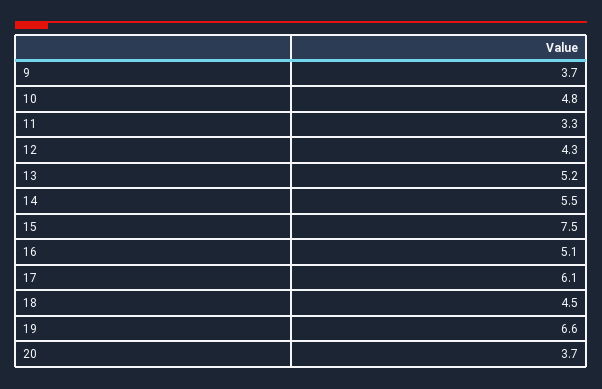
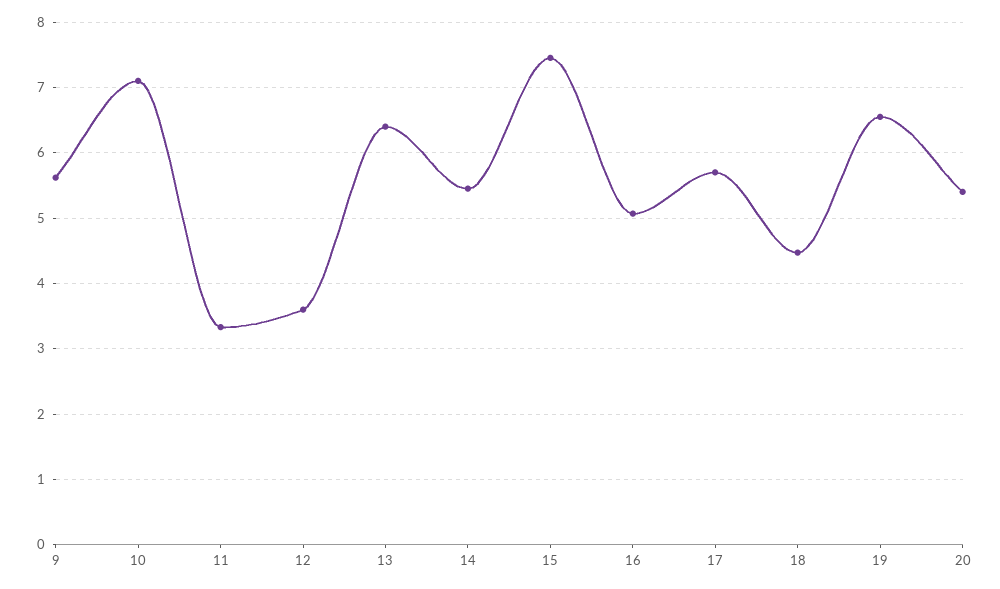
9: 3.7 -> 5.6
10: 4.8 -> 7.1
12: 4.3 -> 3.6
13: 5.2 -> 6.4
17: 6.1 -> 5.7
20: 3.7 -> 5.4

